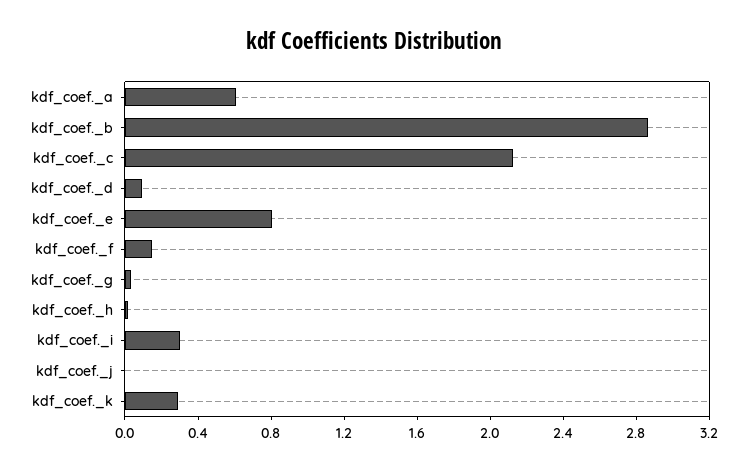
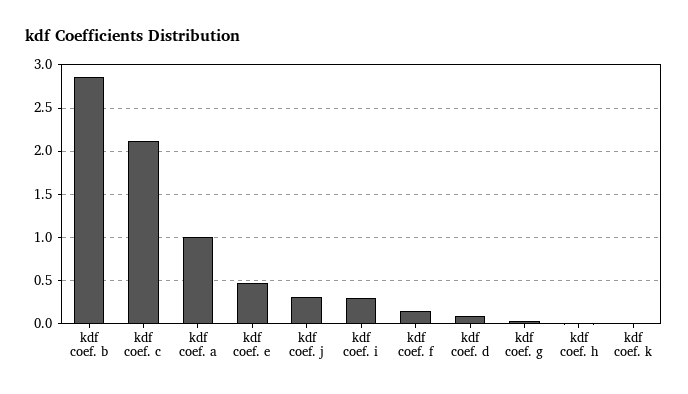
kdf_coef._a: 0.6 -> 1
kdf_coef._e: 0.8 -> 0.5
kdf_coef._j: 0 -> 0.3
kdf_coef._k: 0.3 -> 0

